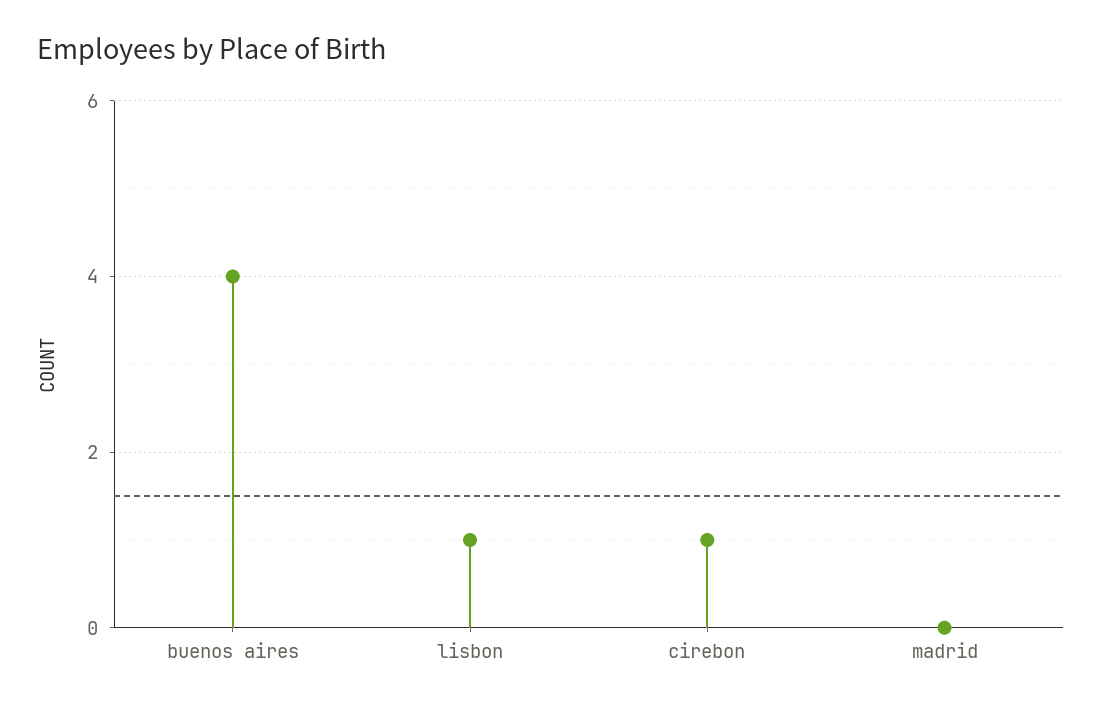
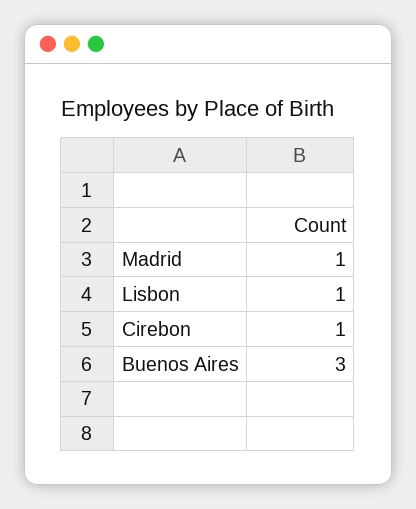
buenos aires: 4 -> 3
madrid: 0 -> 1

